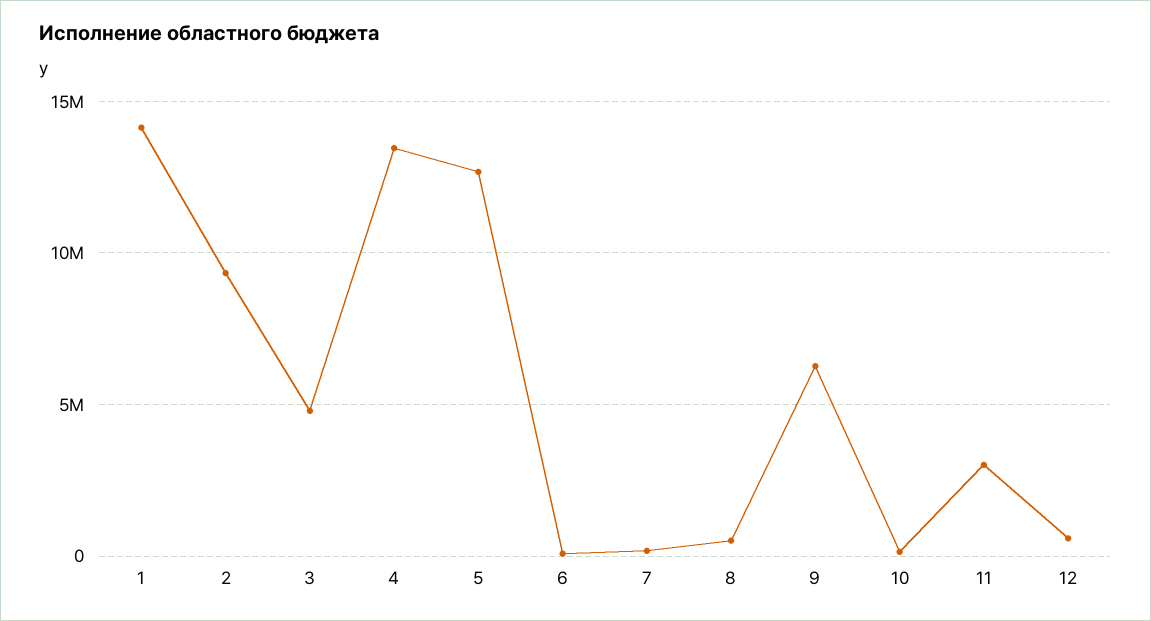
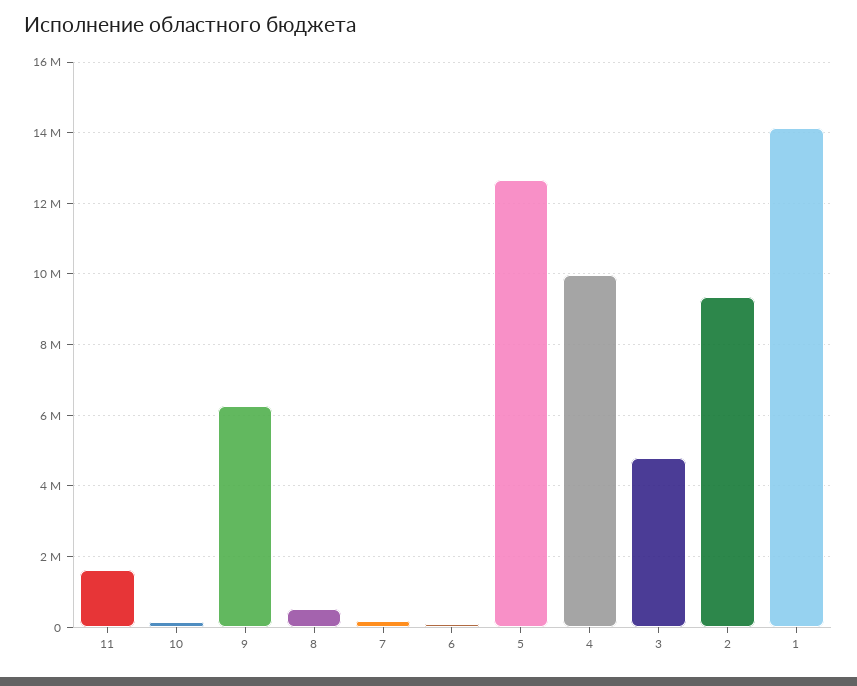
4: 13500000 -> 10000000
11: 3000000 -> 1600000
12: 500000 -> none

